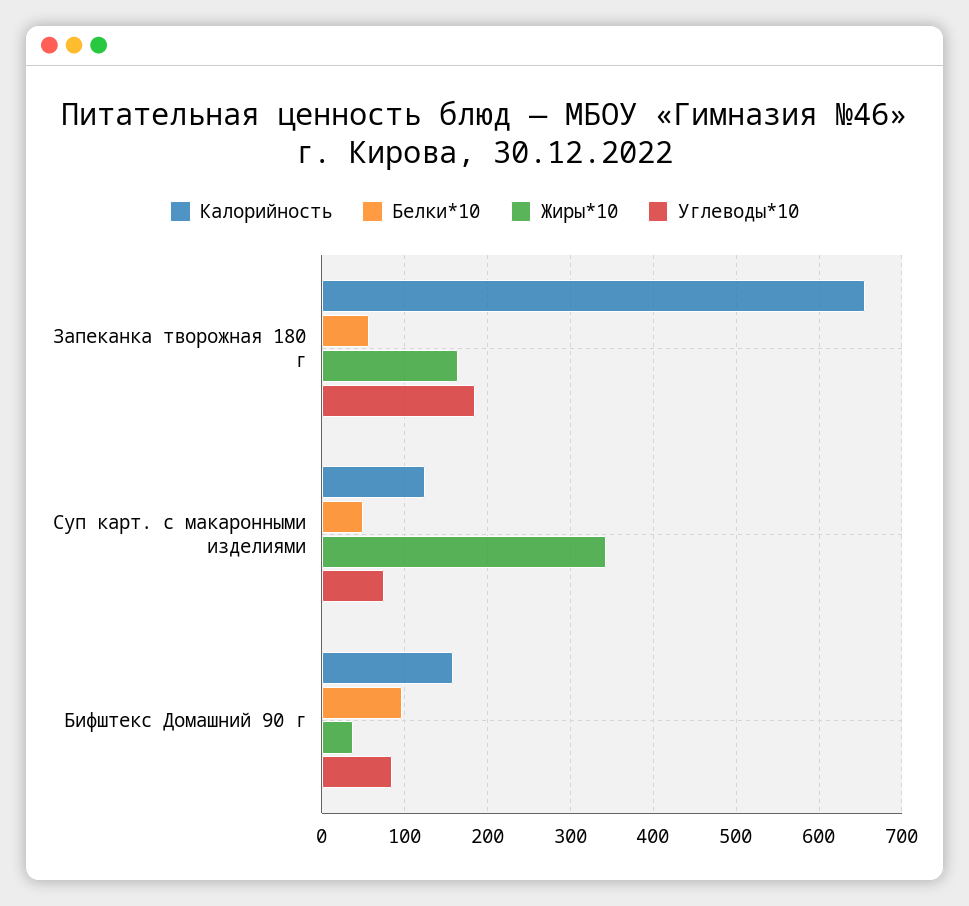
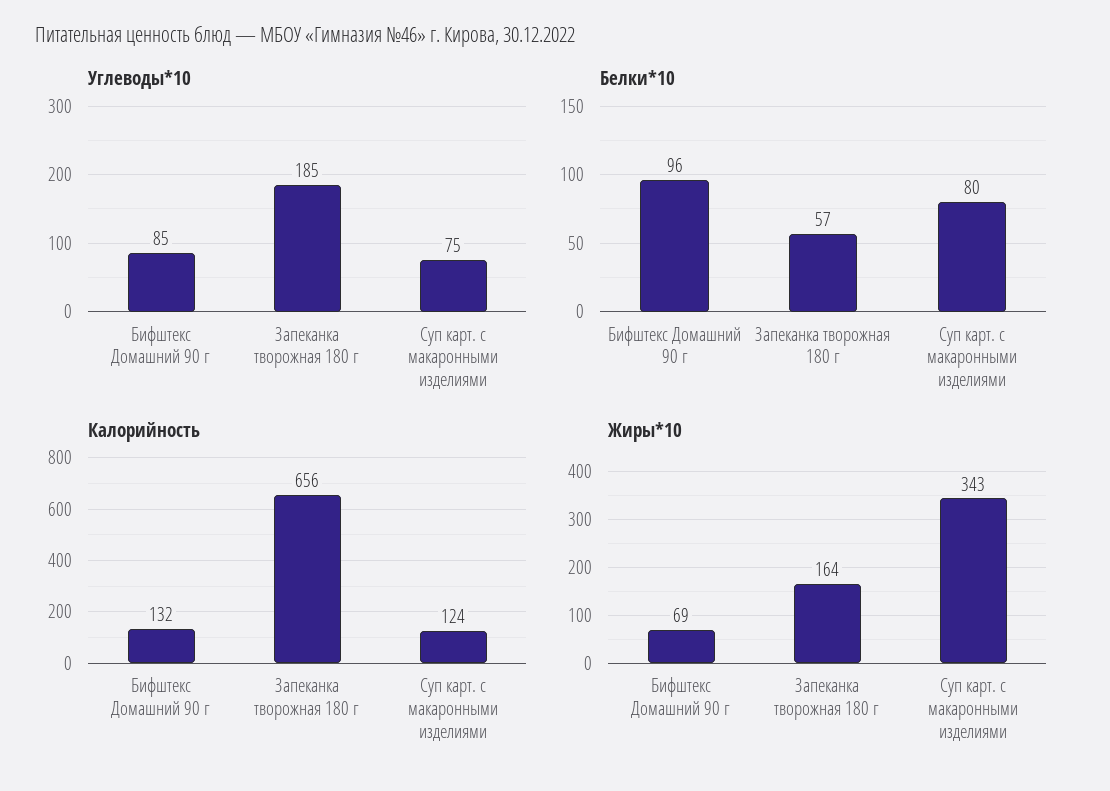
Белки*10, Суп карт. с макаронными изделиями: 50 -> 80
Калорийность, Бифштекс Домашний 90 г: 160 -> 132
Жиры*10, Бифштекс Домашний 90 г: 40 -> 69

